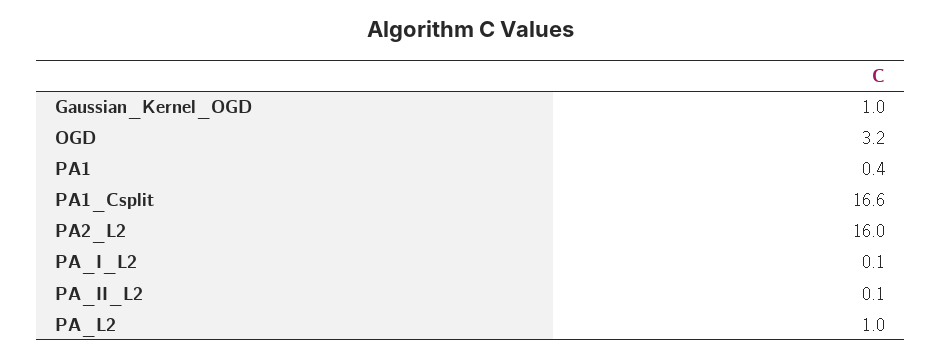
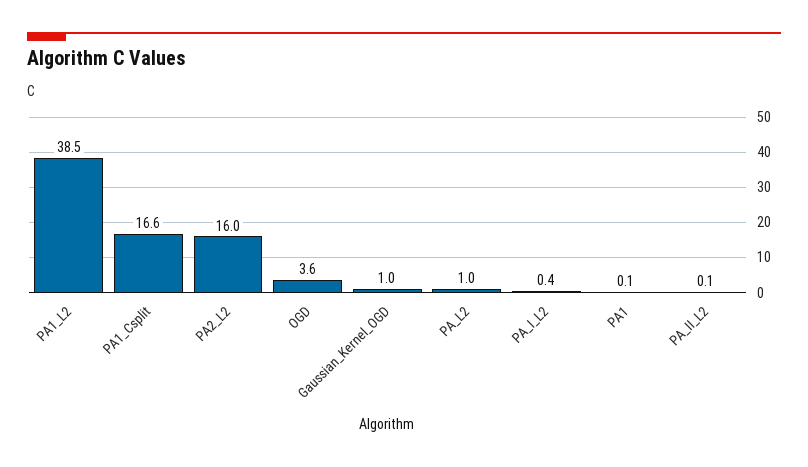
OGD: 3.2 -> 3.6
PA1: 0.4 -> 0.1
PA_I_L2: 0.1 -> 0.4
PA1_L2: none -> 38.5

